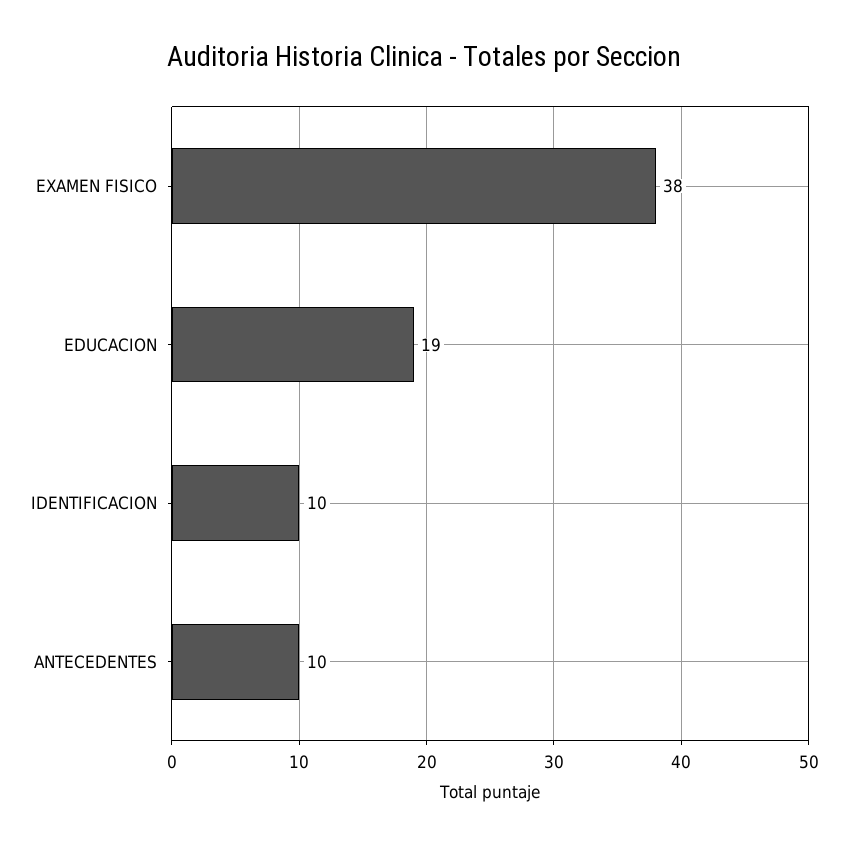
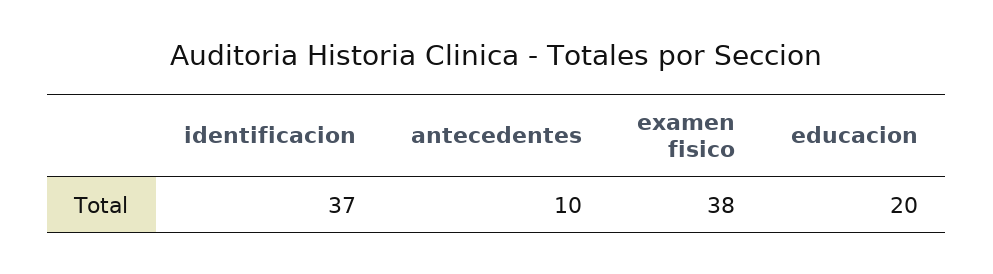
EDUCACION: 19 -> 20
IDENTIFICACION: 10 -> 37

